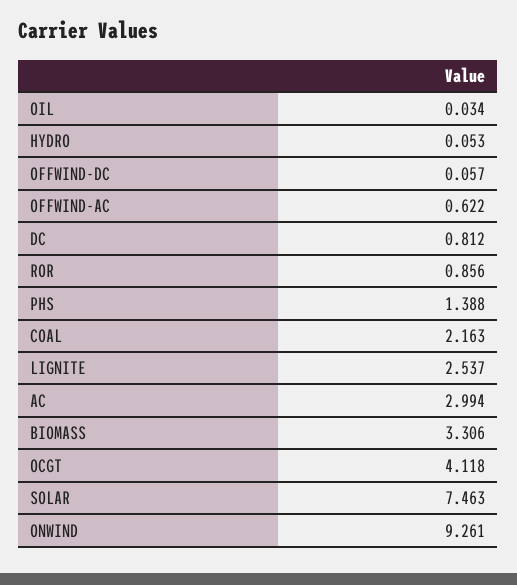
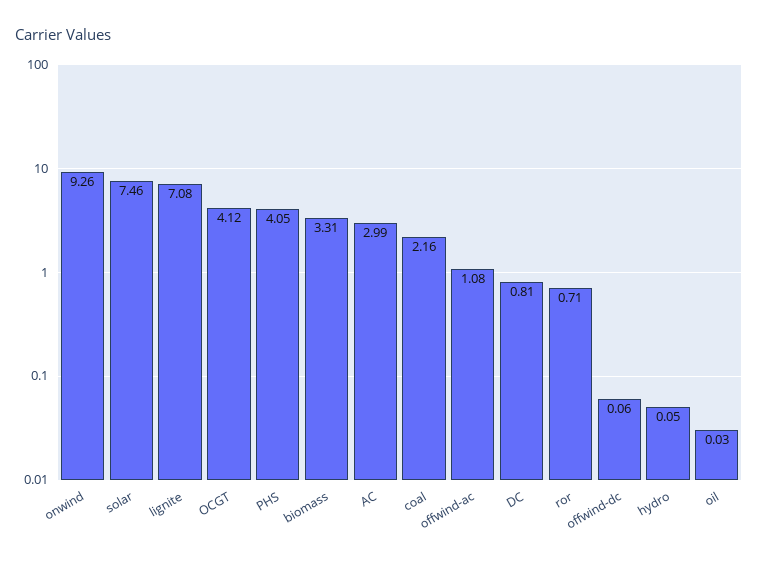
OFFWIND-AC: 0.622 -> 1.08
ROR: 0.856 -> 0.71
PHS: 1.388 -> 4.05
LIGNITE: 2.537 -> 7.08

